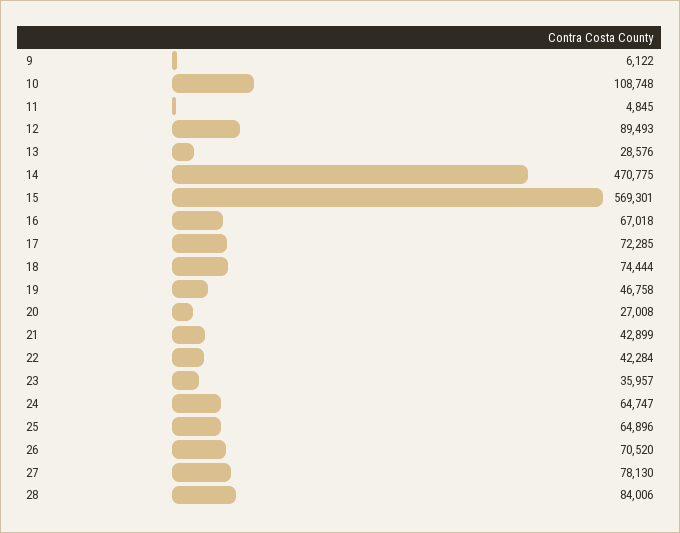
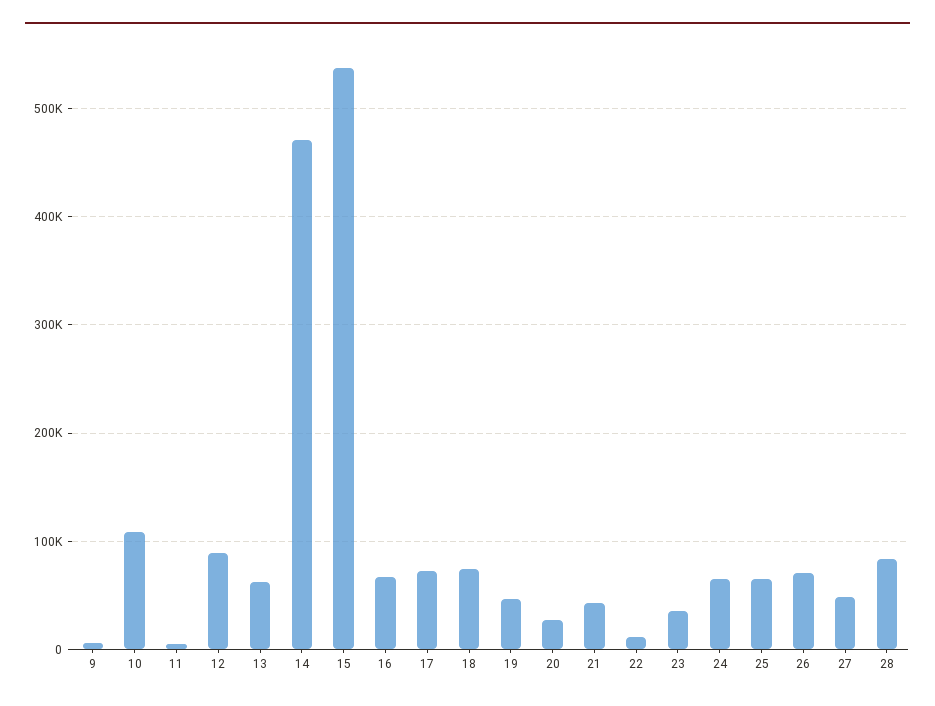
13: 28576 -> 60000
15: 569301 -> 540000
22: 42284 -> 10000
27: 78130 -> 50000

